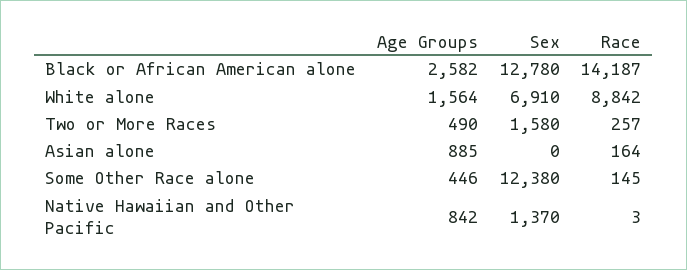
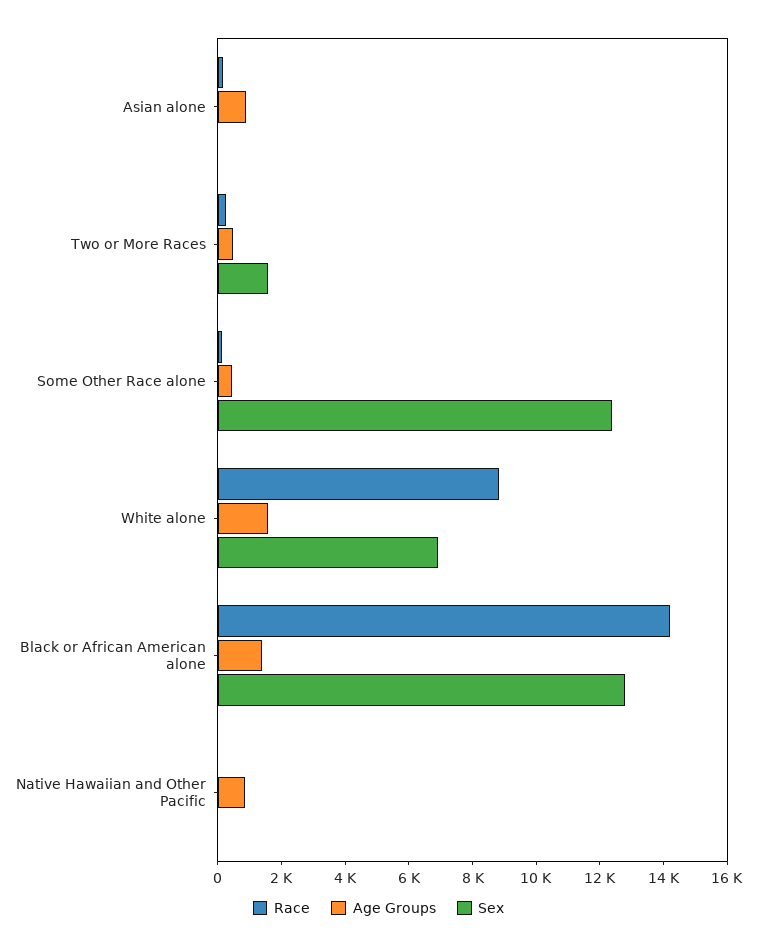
Age Groups, Black or African American alone: 2582 -> 1500
Sex, Native Hawaiian and Other Pacific: 1370 -> 0

